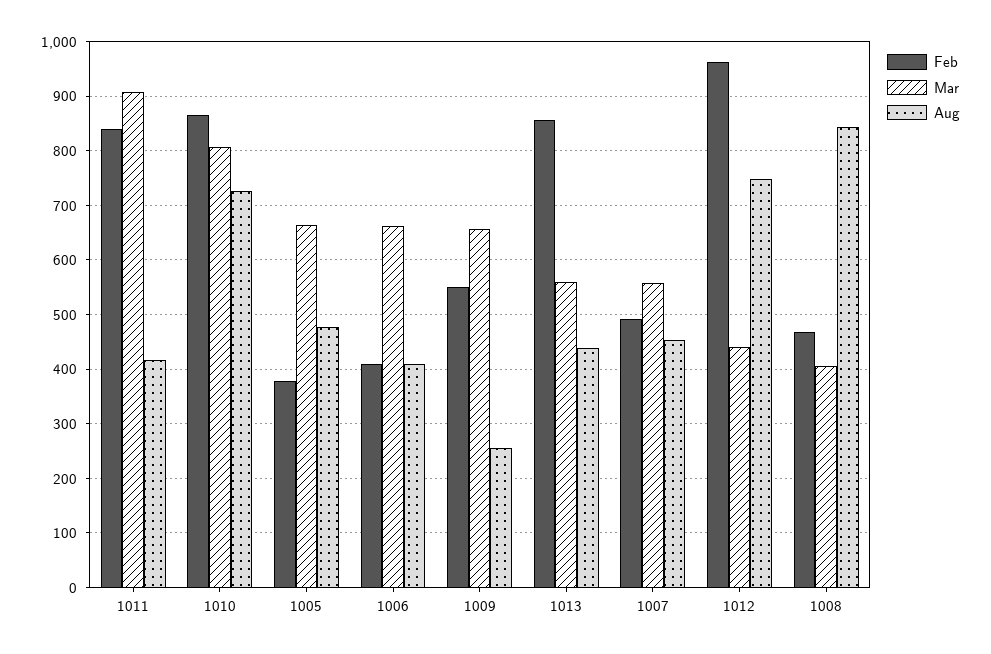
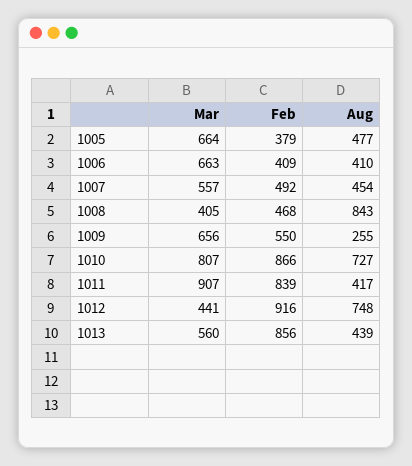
Feb, 1012: 960 -> 916

